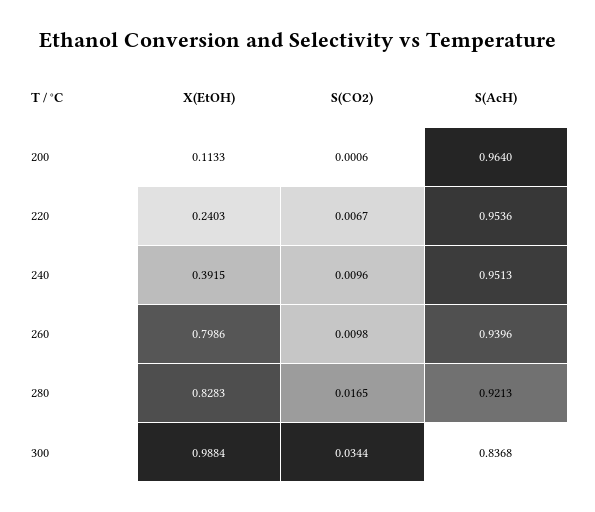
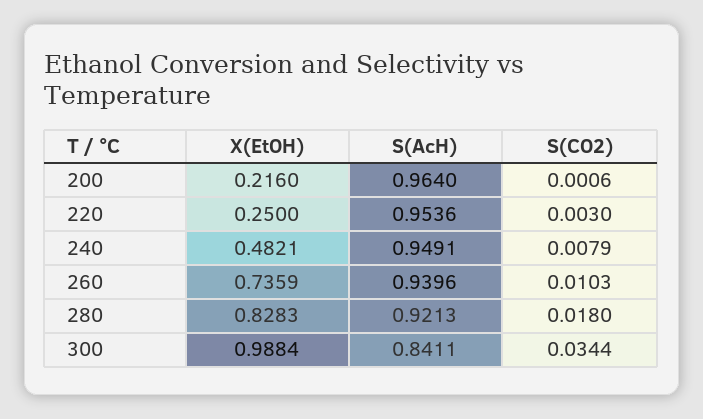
X(EtOH), 200: 0.1133 -> 0.216
X(EtOH), 220: 0.2403 -> 0.25
S(CO2), 220: 0.0067 -> 0.003
X(EtOH), 240: 0.3915 -> 0.4821
S(CO2), 240: 0.0096 -> 0.0079
S(AcH), 240: 0.9513 -> 0.9491
X(EtOH), 260: 0.7986 -> 0.7359
S(CO2), 260: 0.0098 -> 0.0103
S(CO2), 280: 0.0165 -> 0.018
S(AcH), 300: 0.8368 -> 0.8411

